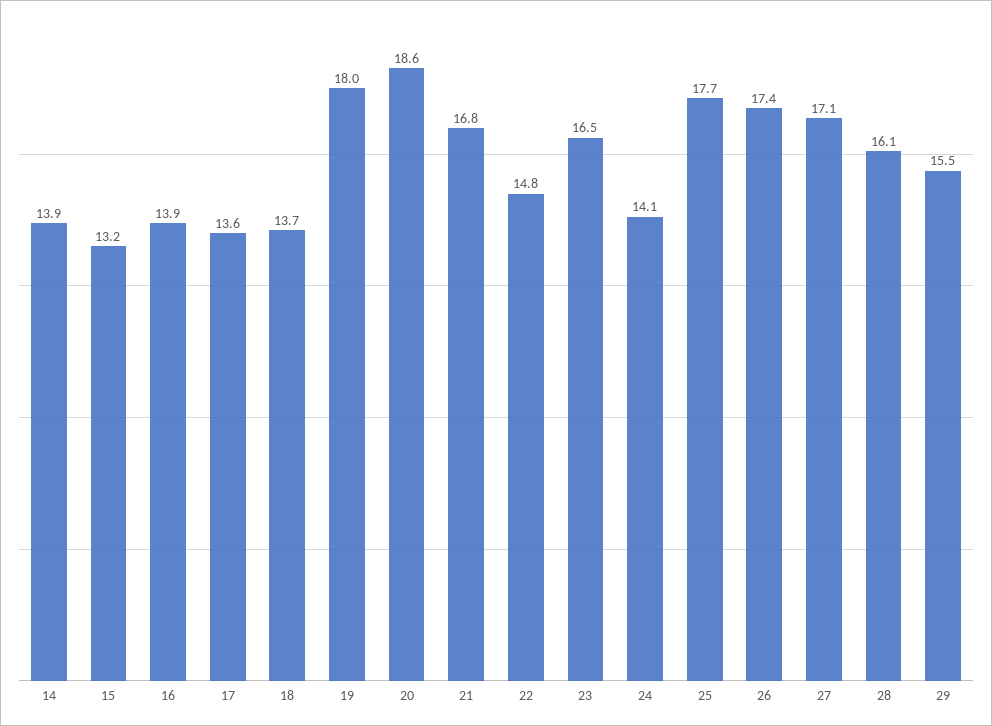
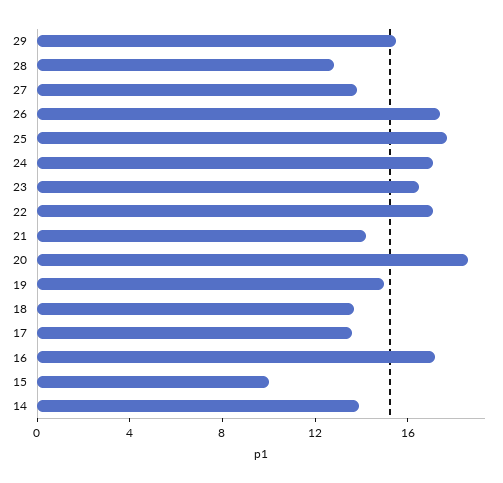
15: 13.2 -> 10
16: 13.9 -> 17
19: 18 -> 15
21: 16.8 -> 14
22: 14.8 -> 17
24: 14.1 -> 17
27: 17.1 -> 14
28: 16.1 -> 13

